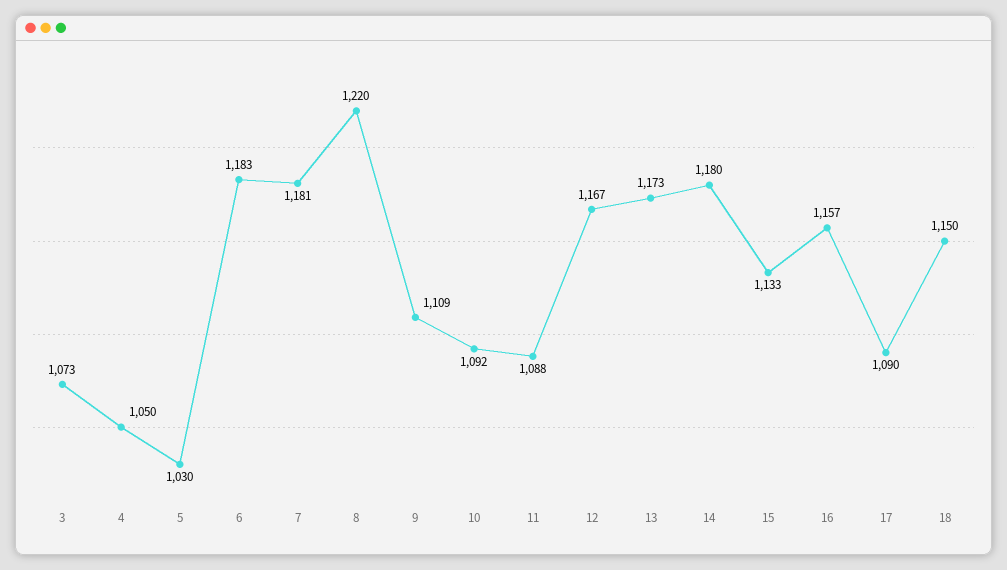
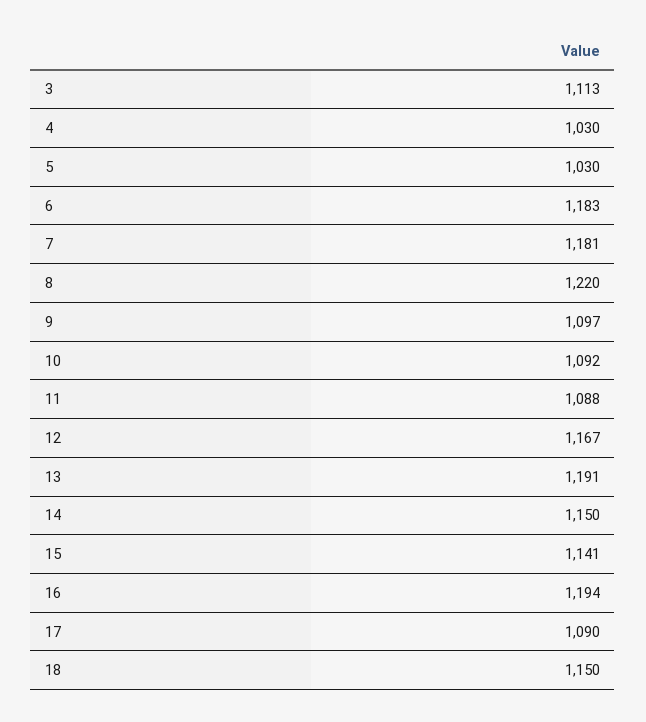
3: 1073 -> 1113
4: 1050 -> 1030
9: 1109 -> 1097
13: 1173 -> 1191
14: 1180 -> 1150
15: 1133 -> 1141
16: 1157 -> 1194

